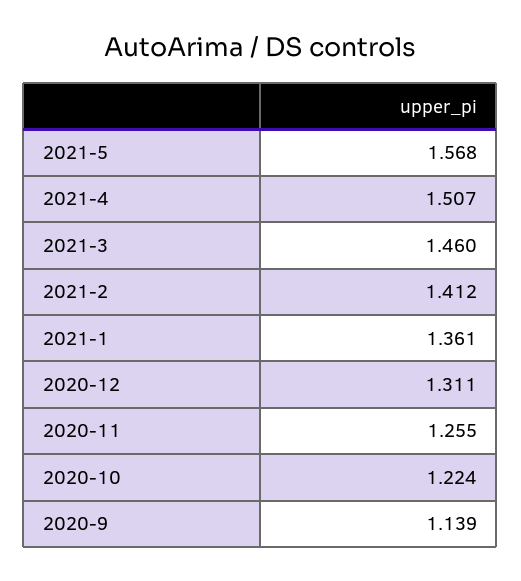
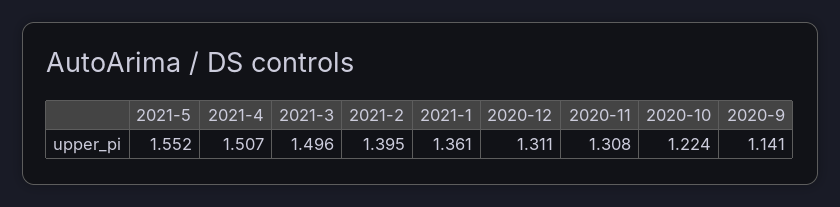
2021-5: 1.568 -> 1.552
2021-3: 1.46 -> 1.496
2021-2: 1.412 -> 1.395
2020-11: 1.255 -> 1.308
2020-9: 1.139 -> 1.141

